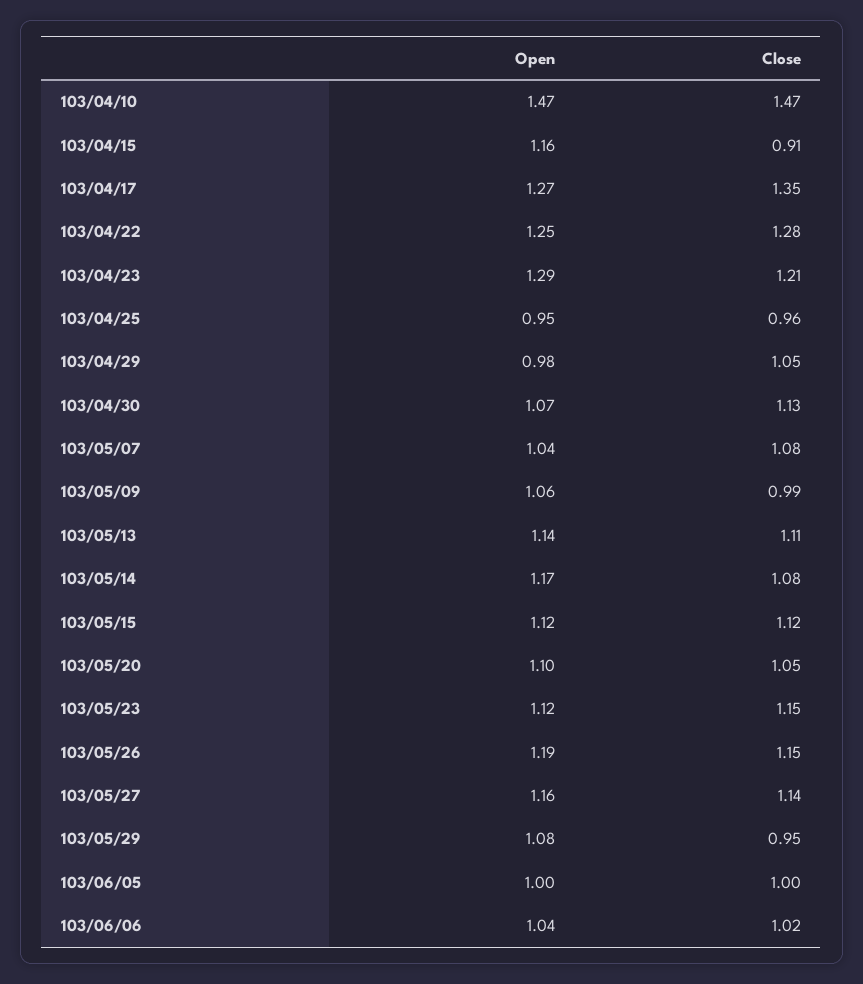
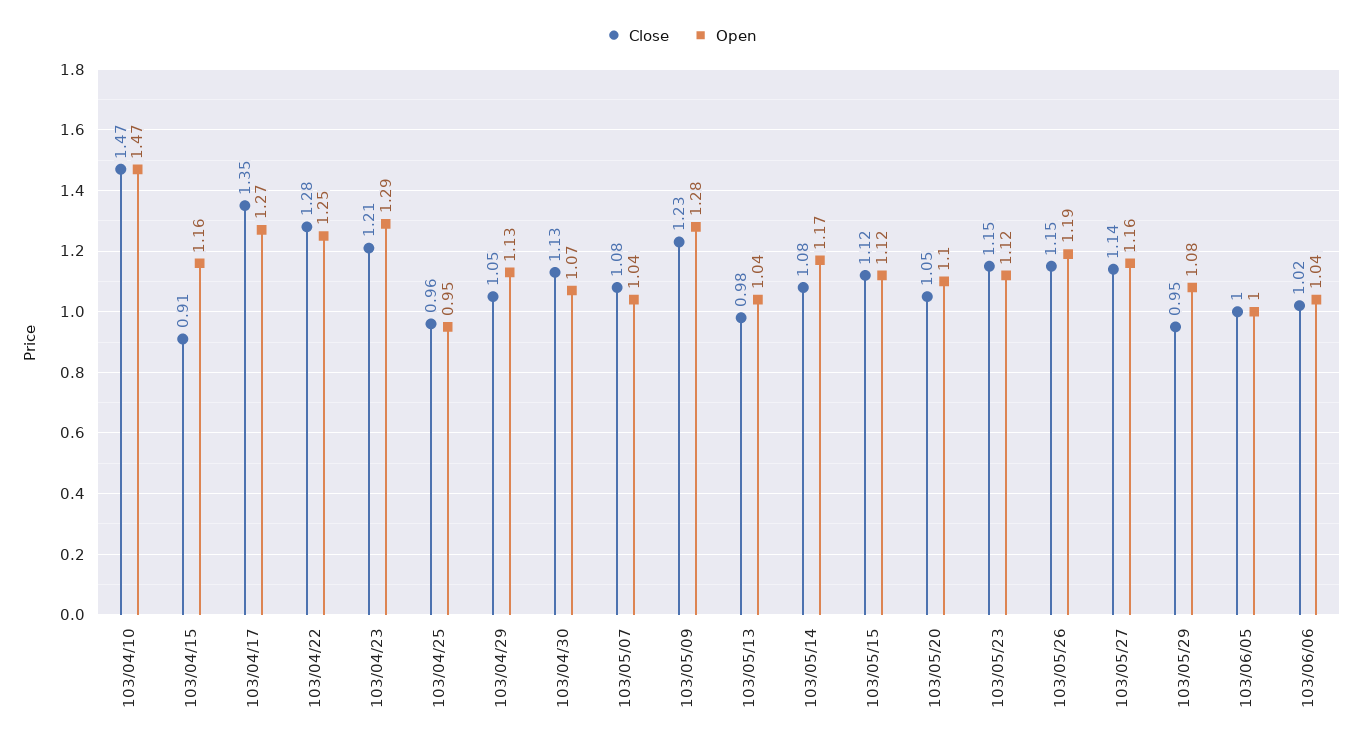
Open, 103/04/29: 0.98 -> 1.13
Open, 103/05/09: 1.06 -> 1.28
Close, 103/05/09: 0.99 -> 1.23
Open, 103/05/13: 1.14 -> 1.04
Close, 103/05/13: 1.11 -> 0.98

